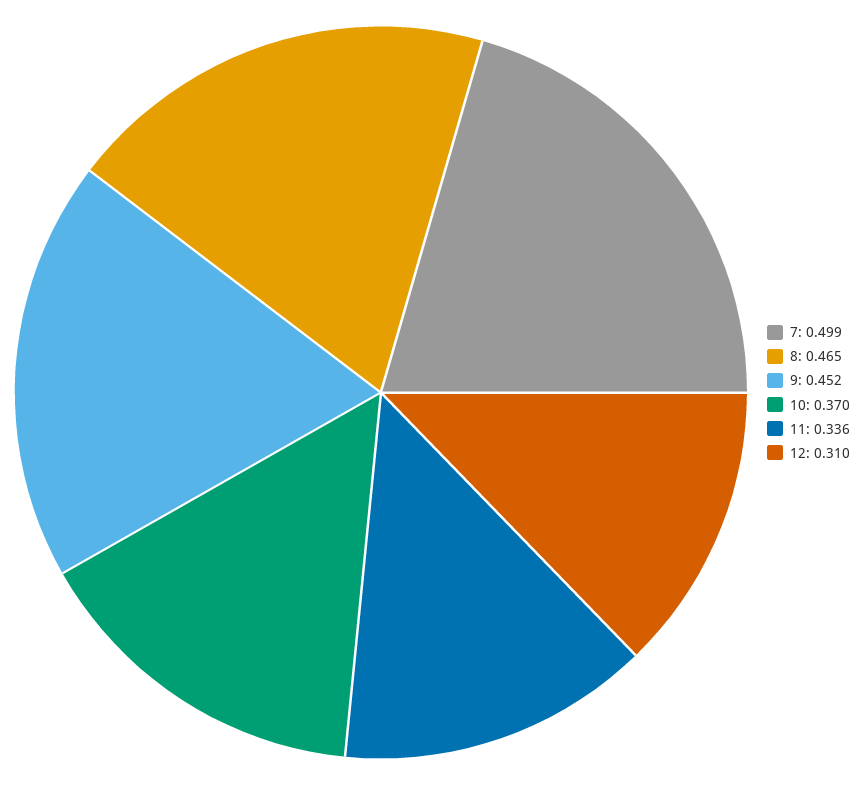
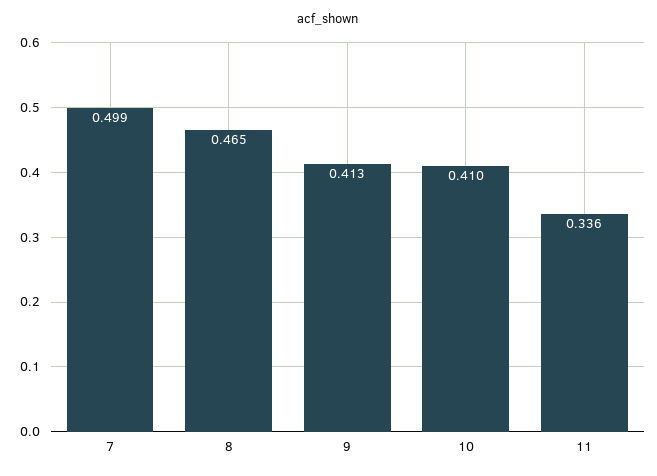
9: 0.452 -> 0.413
10: 0.37 -> 0.41
12: 0.31 -> none

